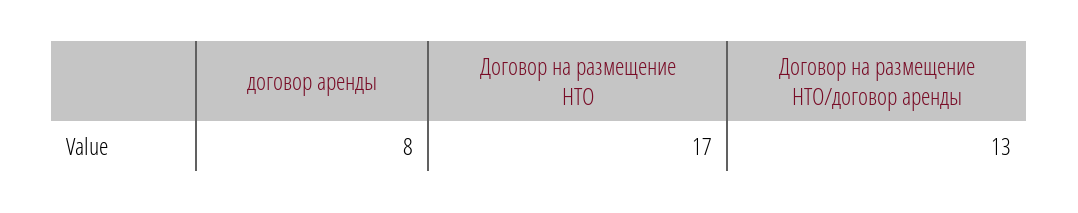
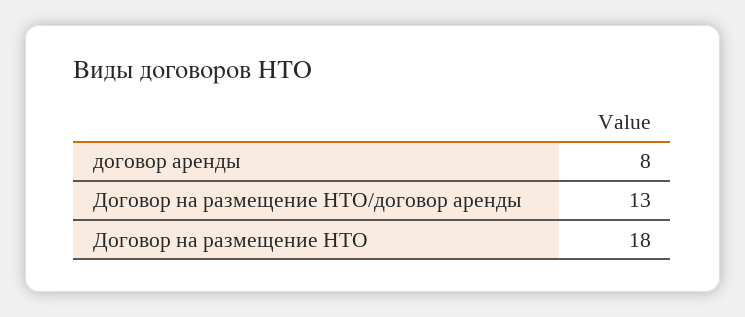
Договор на размещение НТО: 17 -> 18

